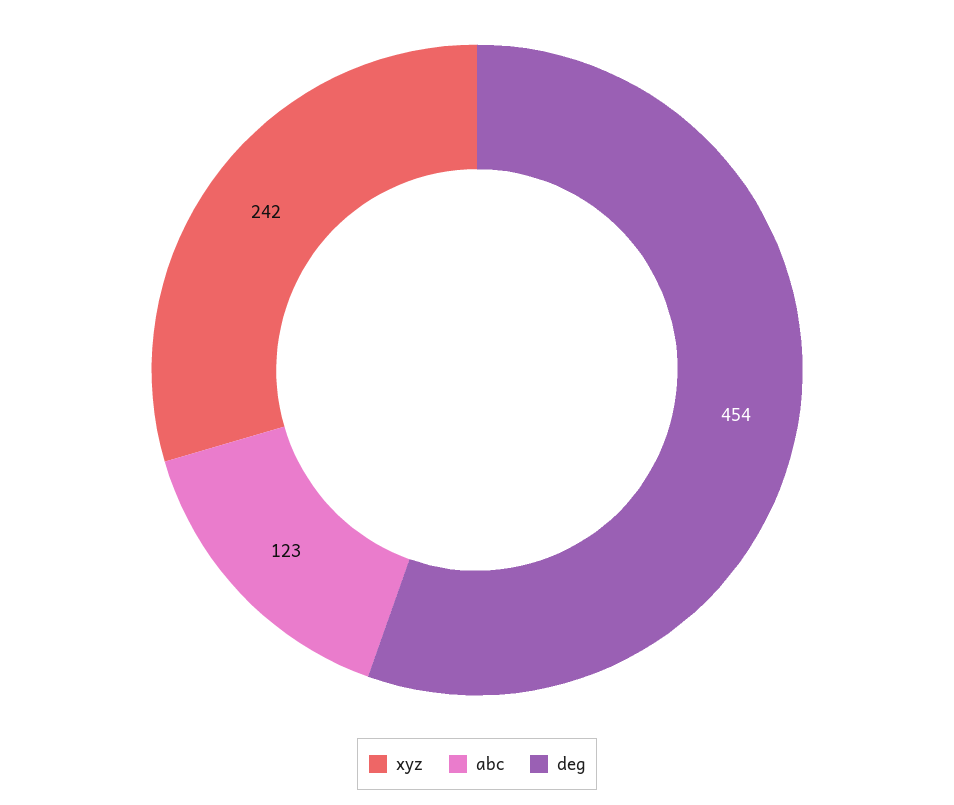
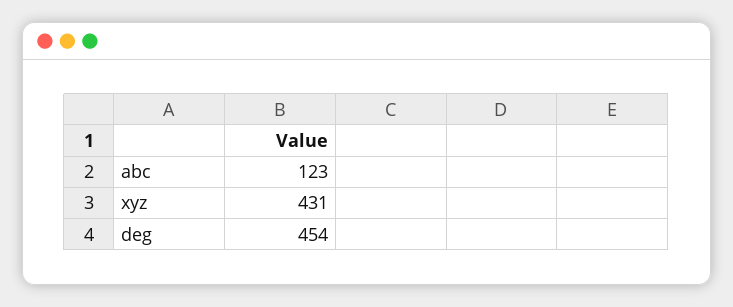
xyz: 242 -> 431

